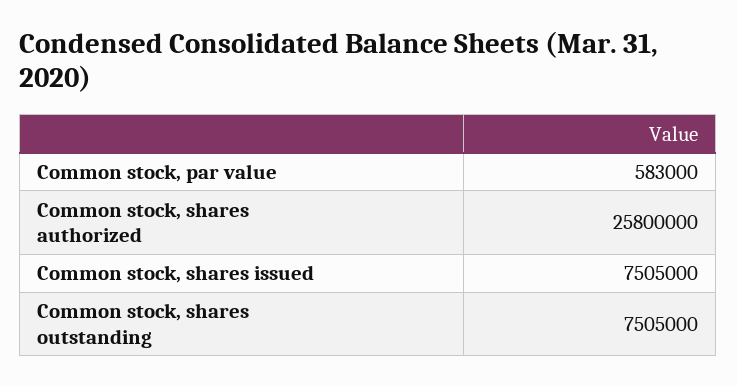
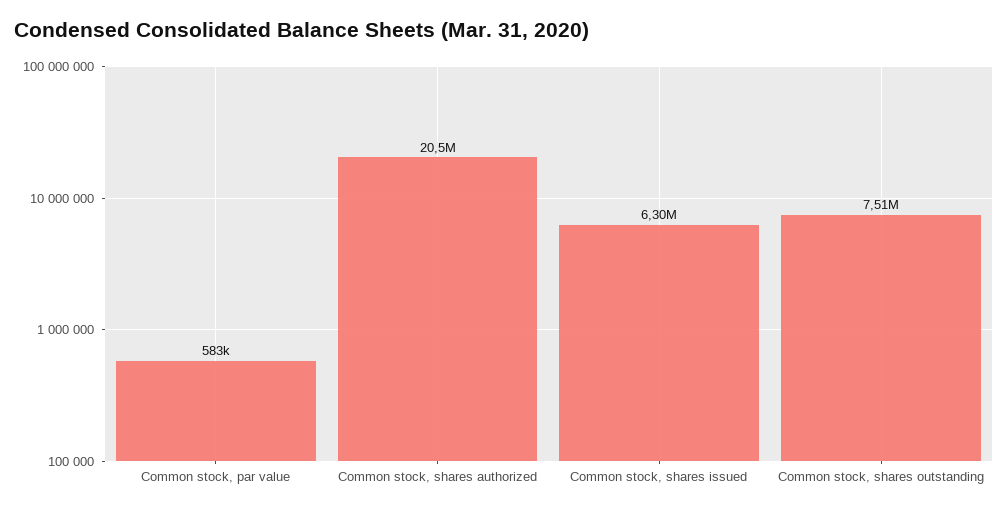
Common stock, shares authorized: 25800000 -> 20500000
Common stock, shares issued: 7505000 -> 6300000

